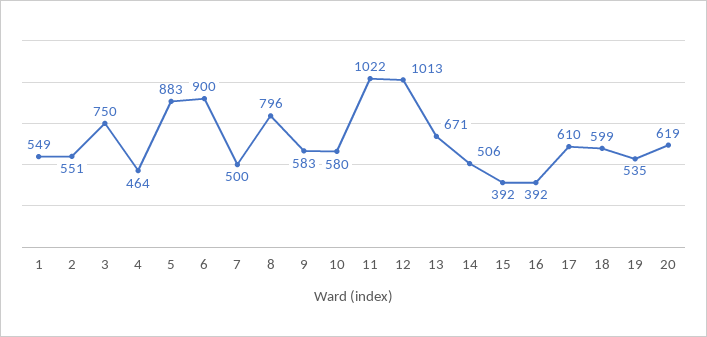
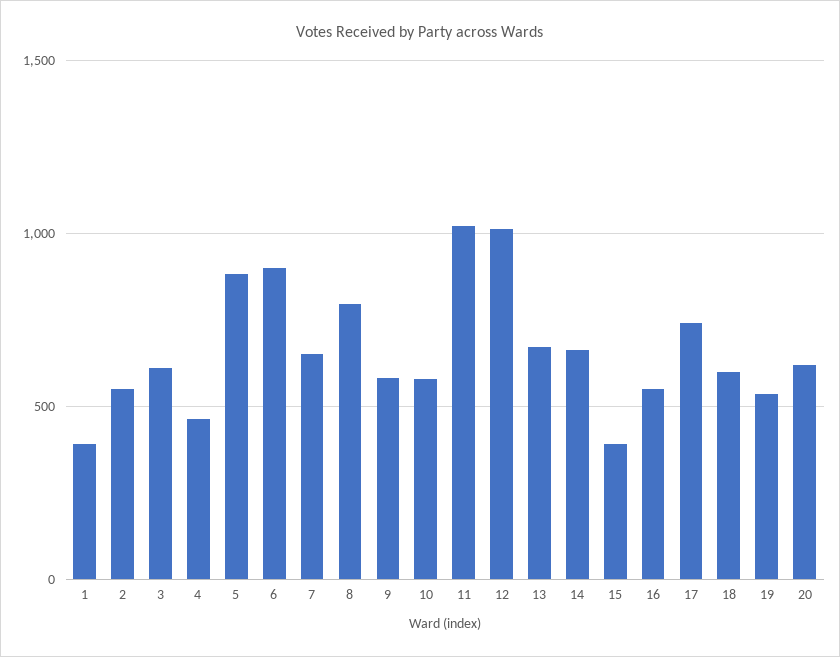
1: 549 -> 400
3: 750 -> 600
7: 500 -> 650
14: 506 -> 650
16: 392 -> 550
17: 610 -> 750

